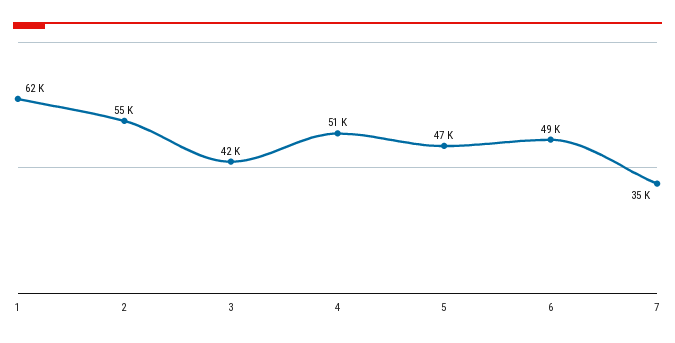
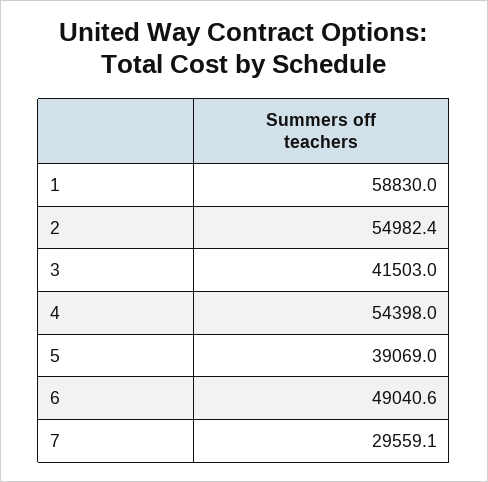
1: 62000 -> 58830
4: 51000 -> 54398
5: 47000 -> 39069
7: 35000 -> 29559.1

